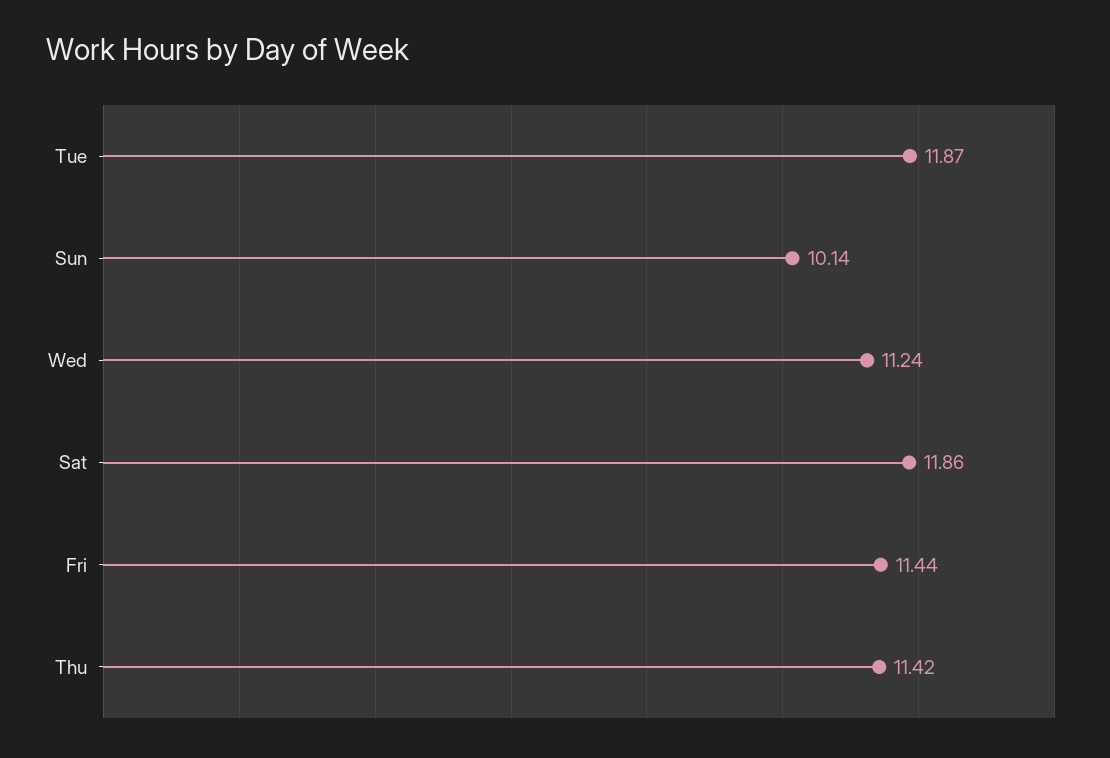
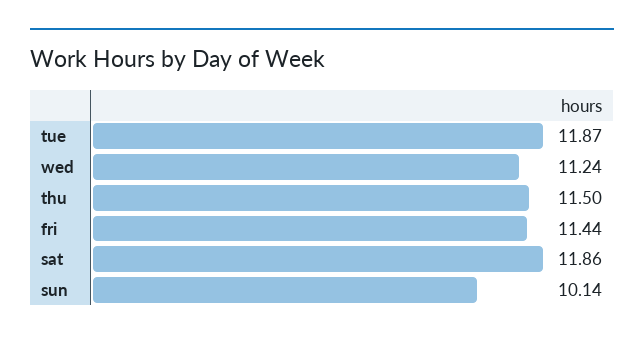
Thu: 11.42 -> 11.5

